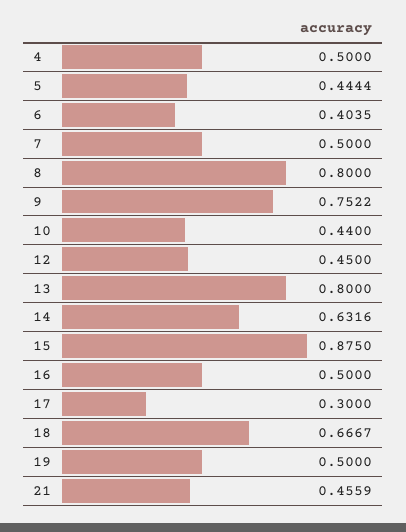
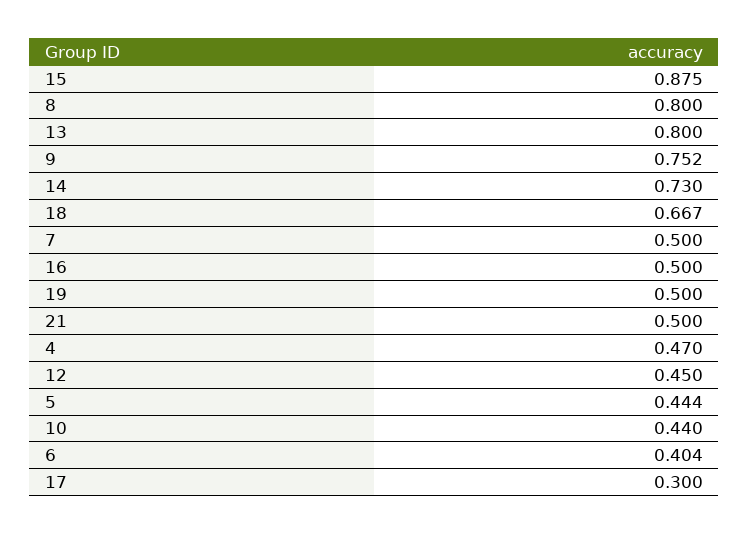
4: 0.5 -> 0.47
14: 0.6316 -> 0.73
21: 0.4559 -> 0.5

